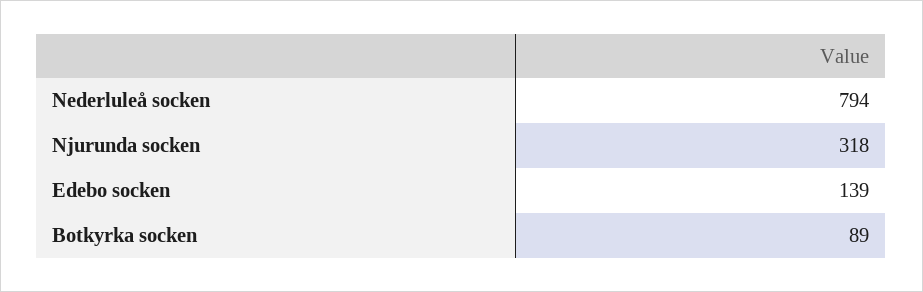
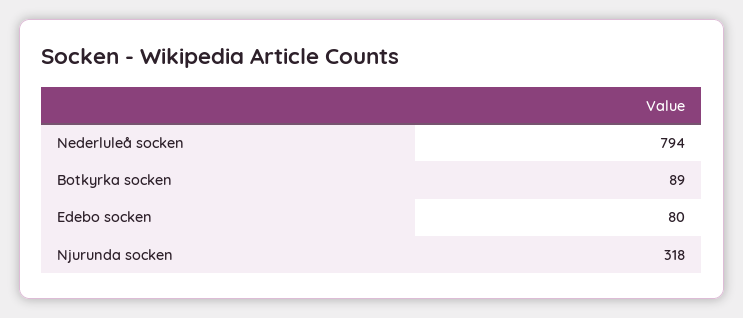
Edebo socken: 139 -> 80

